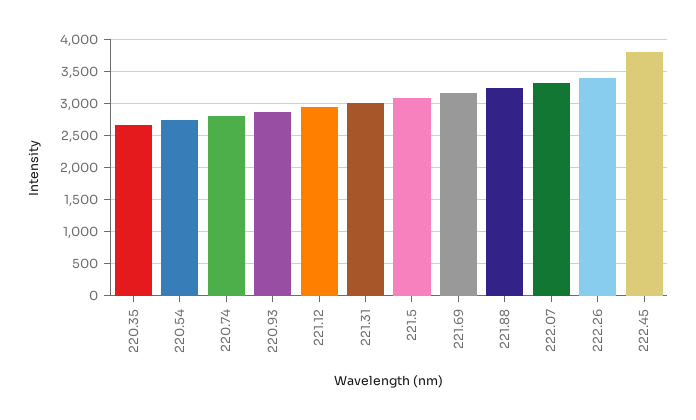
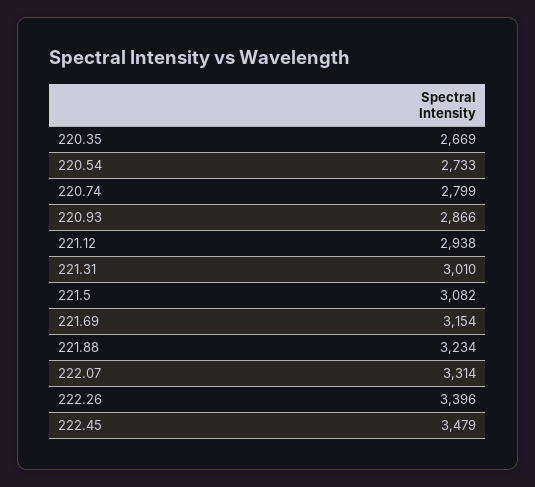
222.45: 3800 -> 3479

